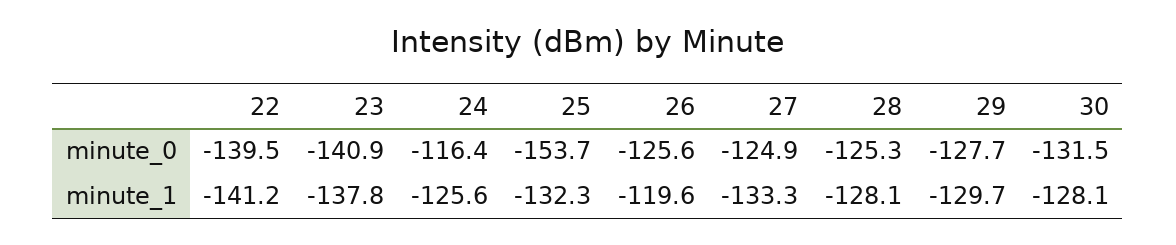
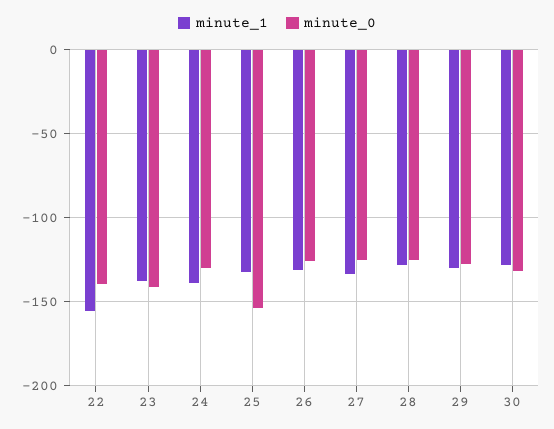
minute_0, 24: -116.4 -> -130
minute_1, 22: -141.2 -> -155
minute_1, 24: -125.6 -> -140
minute_1, 26: -119.6 -> -130

